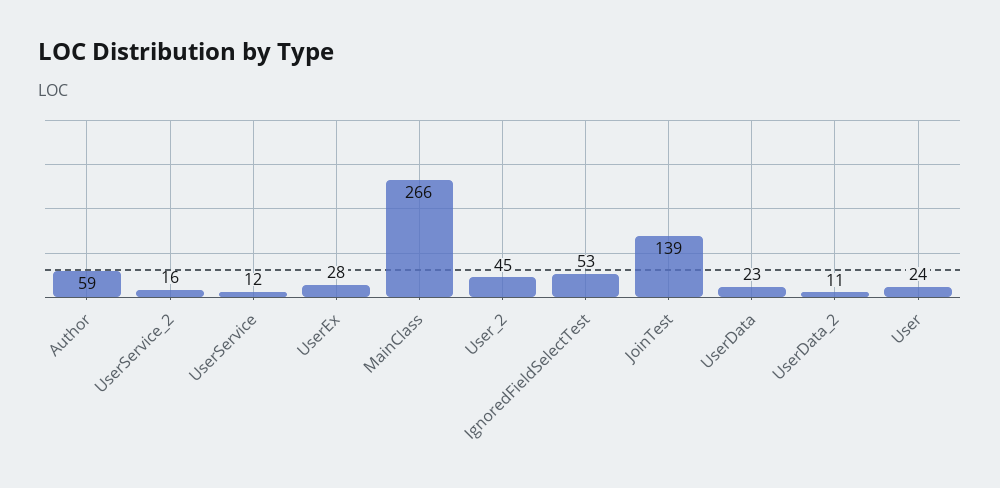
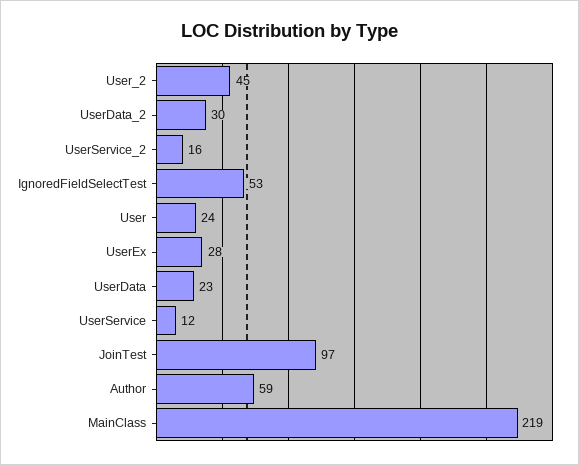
MainClass: 266 -> 219
JoinTest: 139 -> 97
UserData_2: 11 -> 30

